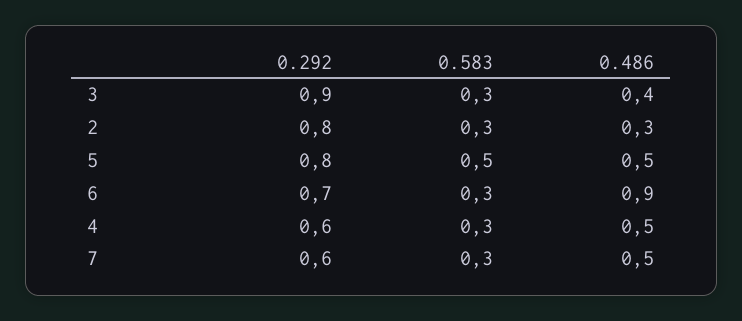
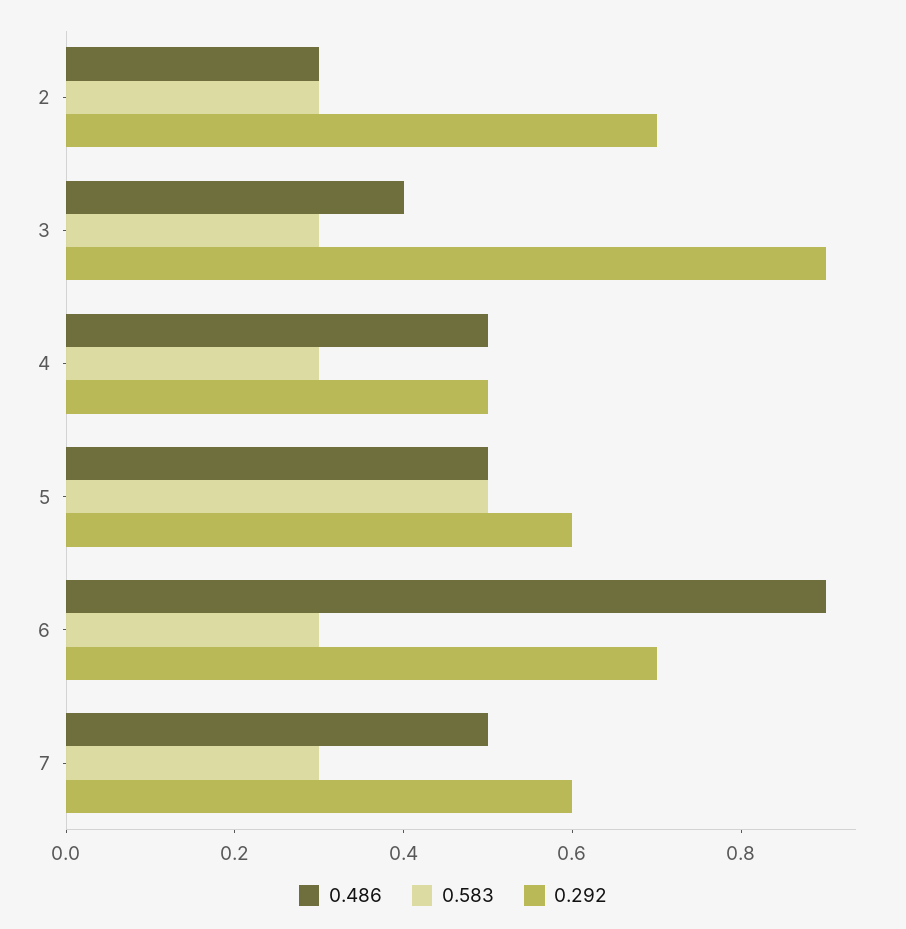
0.292, 2: 0.8 -> 0.7
0.292, 5: 0.8 -> 0.6
0.292, 4: 0.6 -> 0.5

